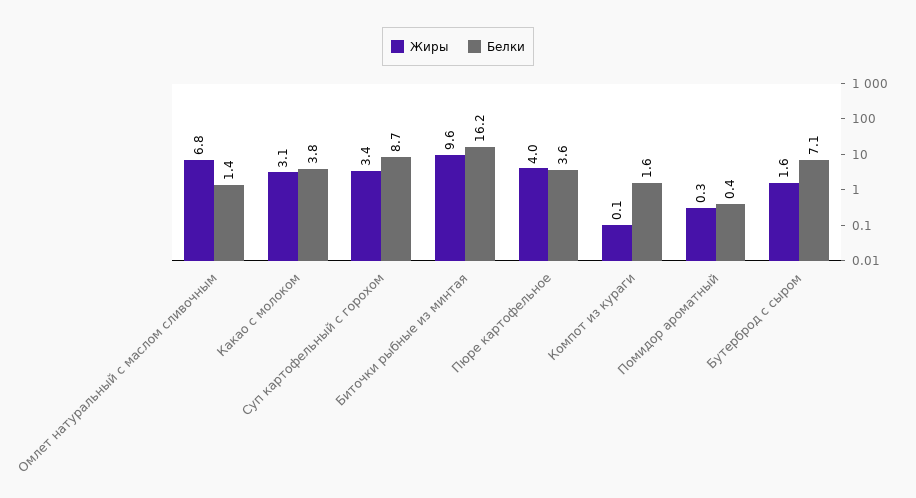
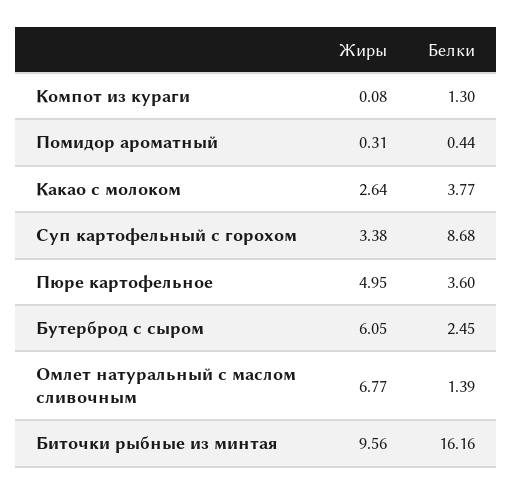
Жиры, Какао с молоком: 3.1 -> 2.64
Жиры, Пюре картофельное: 4 -> 4.95
Белки, Компот из кураги: 1.6 -> 1.3
Жиры, Бутерброд с сыром: 1.6 -> 6.05
Белки, Бутерброд с сыром: 7.1 -> 2.45

